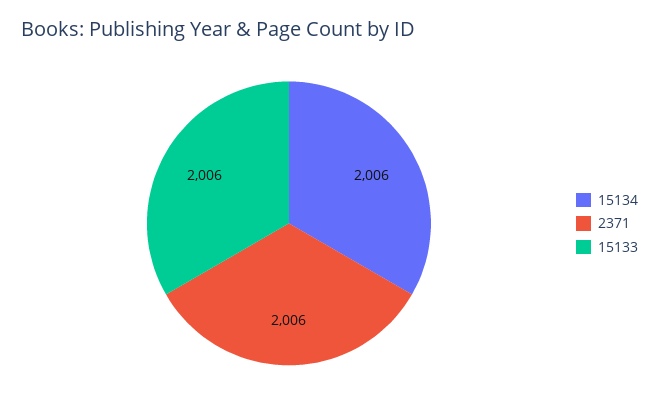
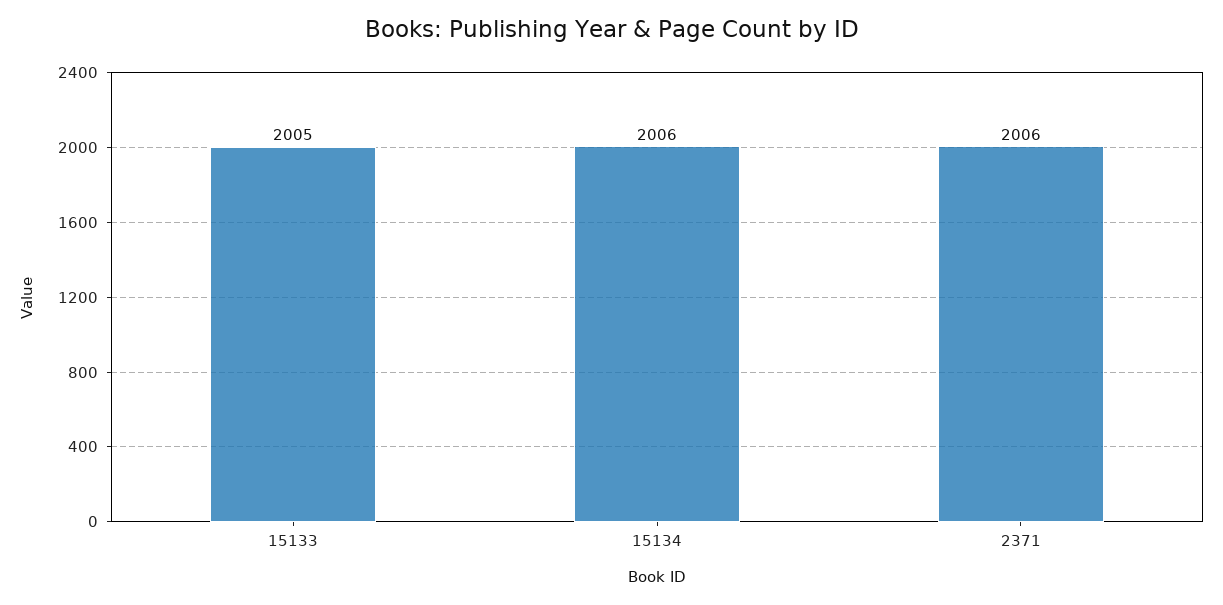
15133: 2006 -> 2005

